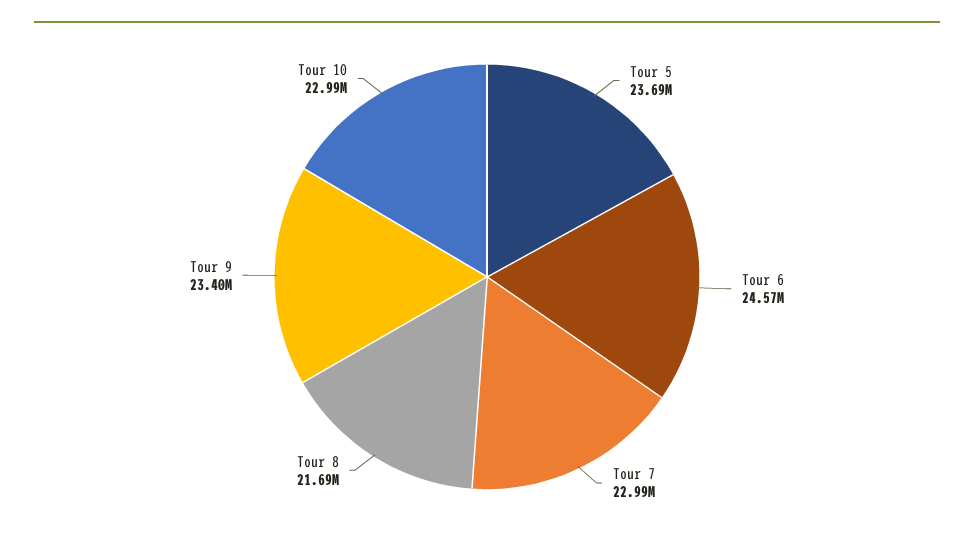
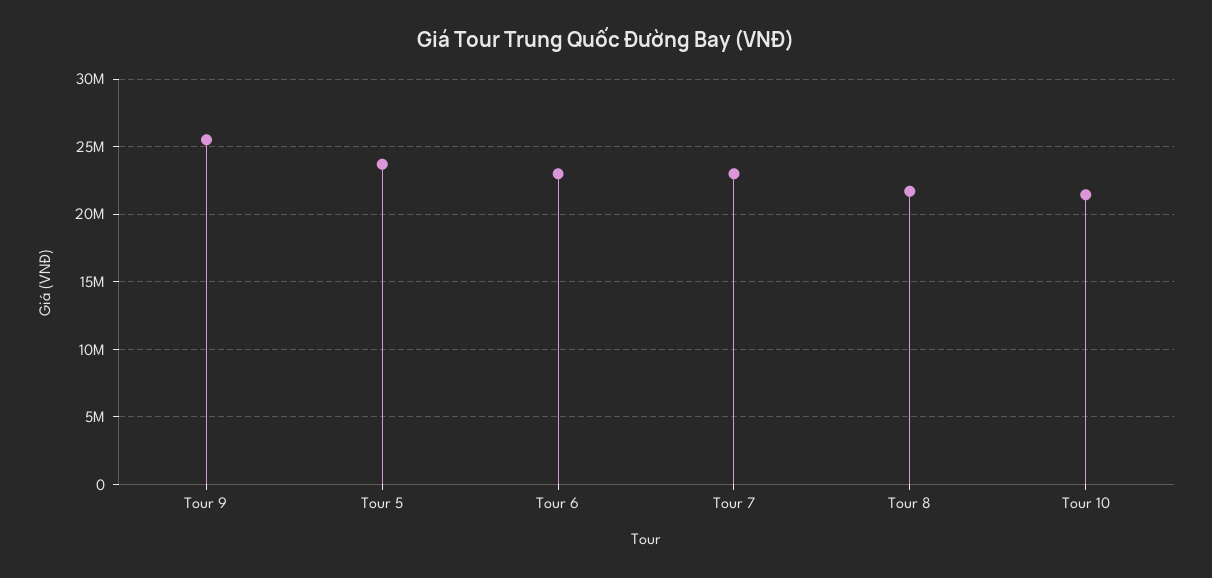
Tour 6: 24570000 -> 23000000
Tour 9: 23400000 -> 25500000
Tour 10: 22990000 -> 21500000

